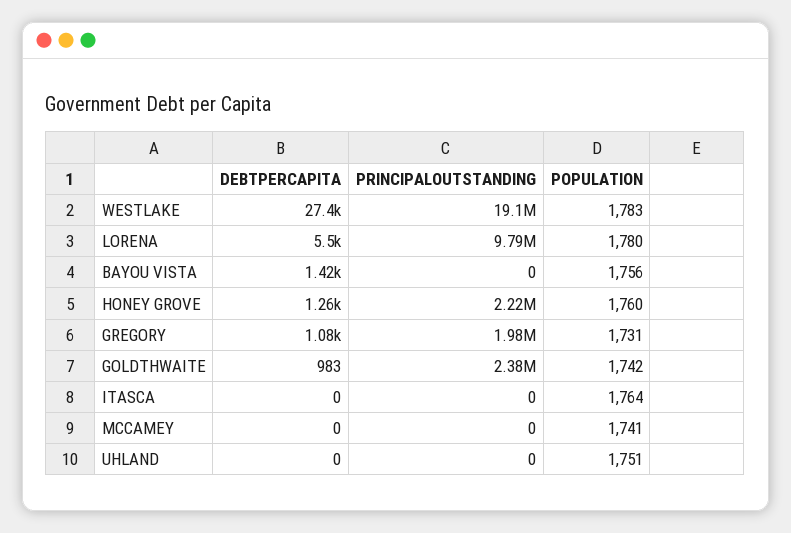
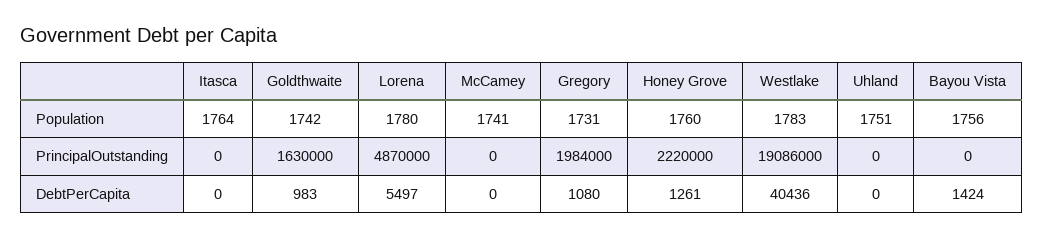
DEBTPERCAPITA, WESTLAKE: 27400 -> 40436
PRINCIPALOUTSTANDING, LORENA: 9790000 -> 4870000
PRINCIPALOUTSTANDING, GOLDTHWAITE: 2380000 -> 1630000

